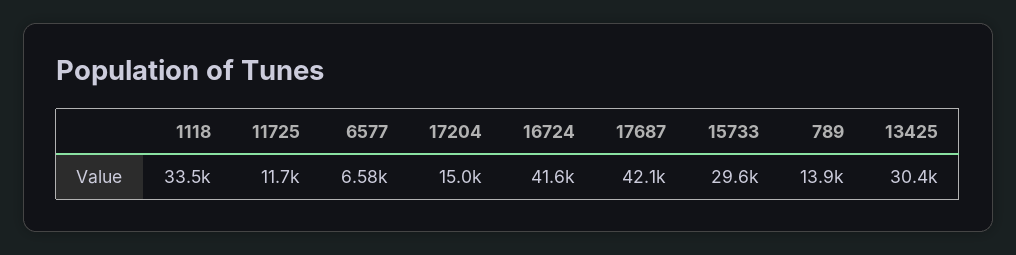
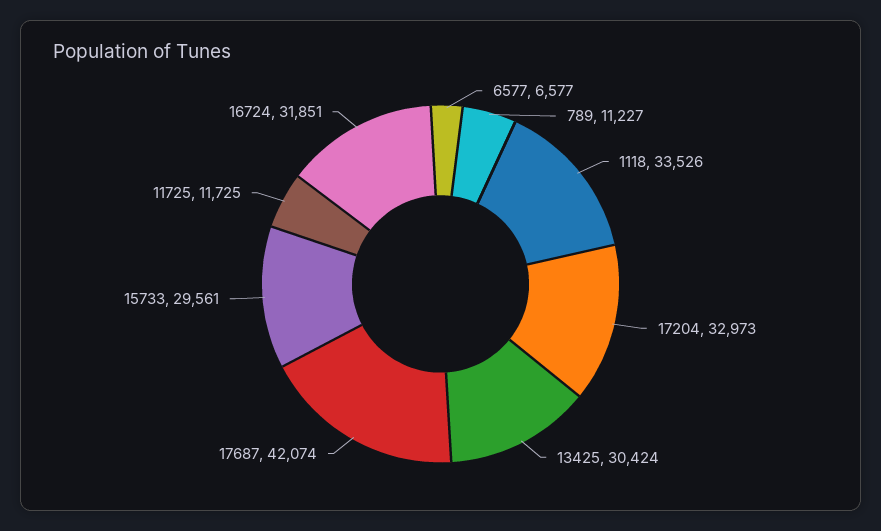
17204: 15000 -> 32973
16724: 41600 -> 31851
789: 13900 -> 11227

